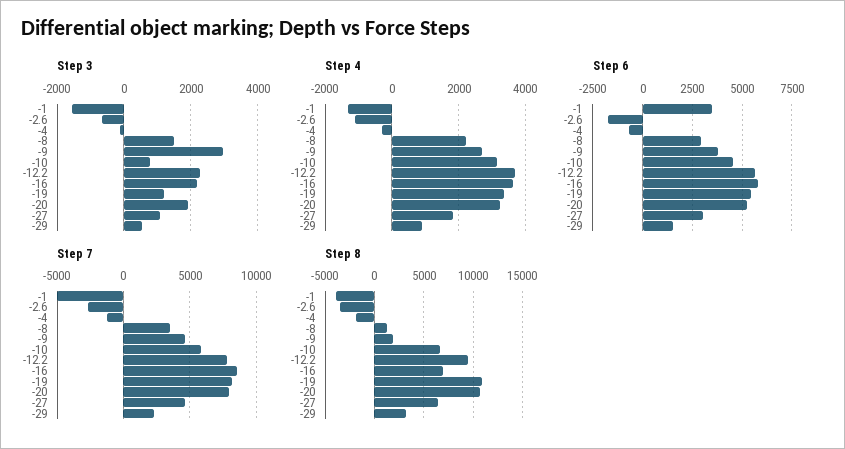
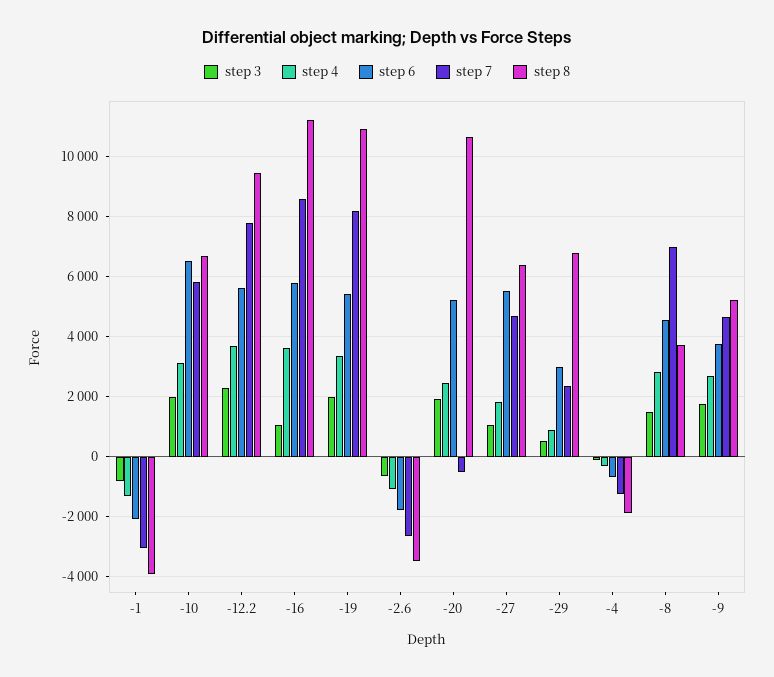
Step 3, -1: -1600 -> -750
Step 3, -9: 3000 -> 1750
Step 3, -10: 800 -> 2000
Step 3, -16: 2200 -> 1000
Step 3, -19: 1200 -> 2000
Step 4, -8: 2200 -> 2750
Step 4, -20: 3200 -> 2500
Step 6, -1: 3500 -> -2000
Step 6, -8: 3000 -> 4500
Step 6, -10: 4500 -> 6500
Step 6, -27: 3000 -> 5500
Step 6, -29: 1500 -> 3000
Step 7, -1: -5000 -> -3000
Step 7, -8: 3500 -> 7000
Step 7, -20: 8000 -> -500
Step 8, -8: 1000 -> 3750
Step 8, -9: 2000 -> 5250
Step 8, -16: 7000 -> 11250
Step 8, -29: 3000 -> 6750

